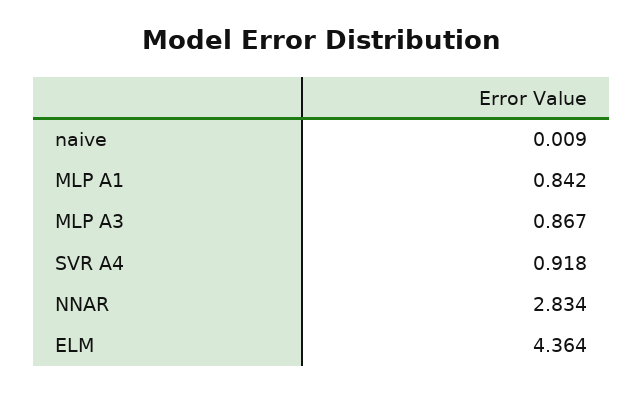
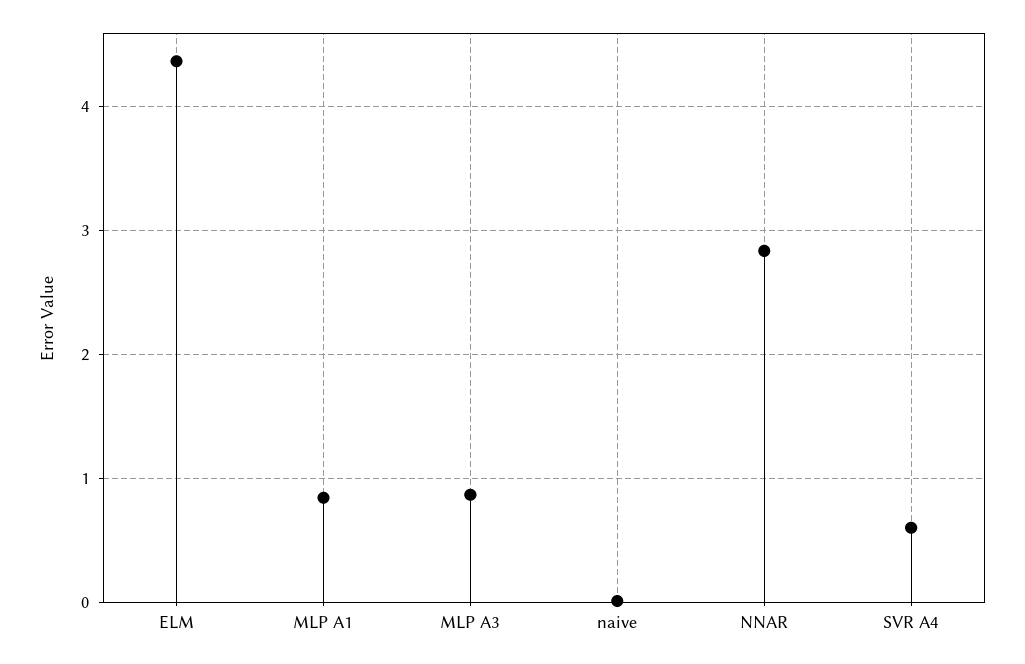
SVR A4: 0.918 -> 0.6

